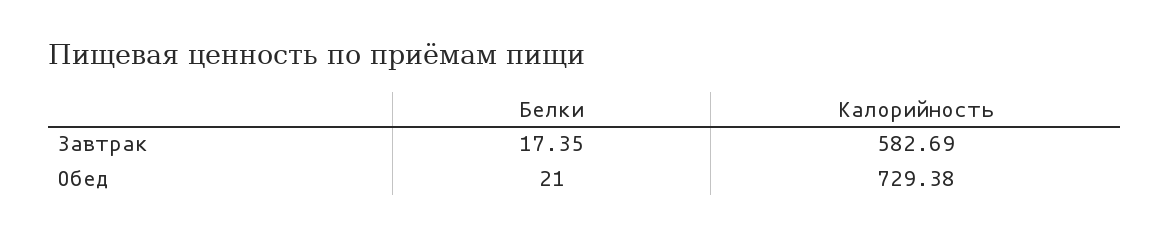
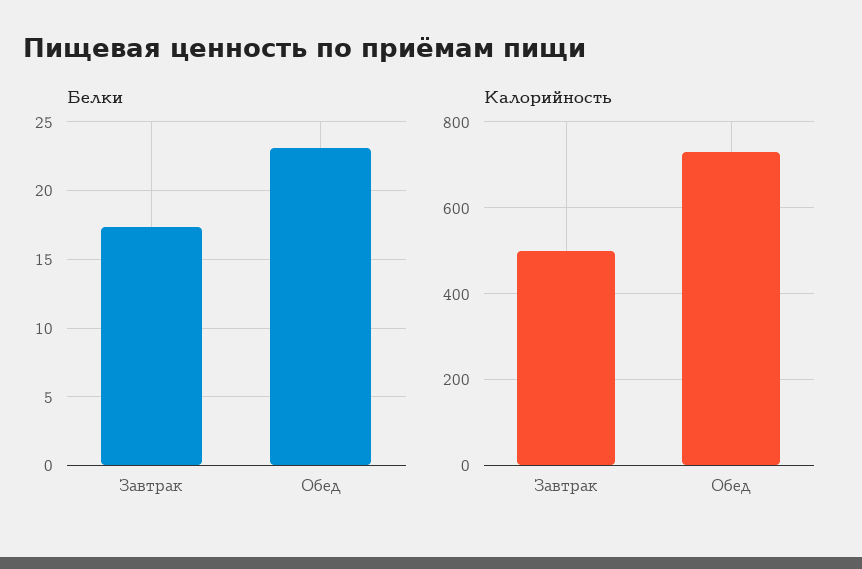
Калорийность, Завтрак: 582.69 -> 500
Белки, Обед: 21 -> 23

